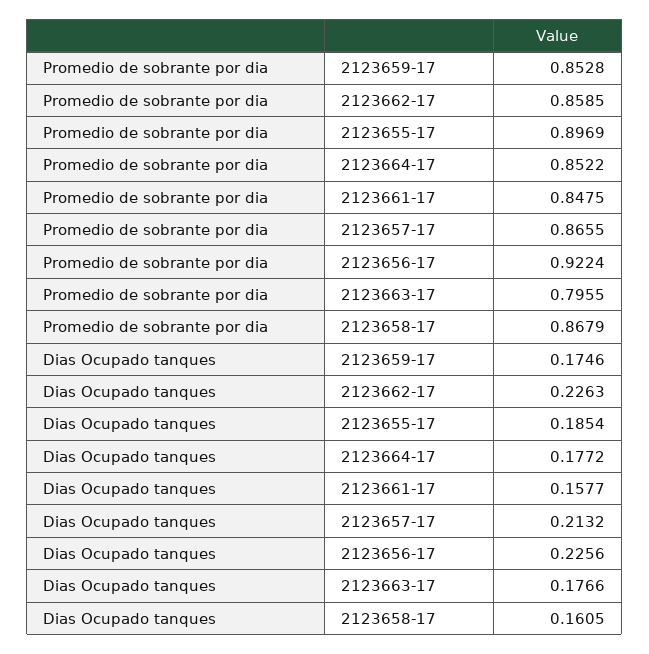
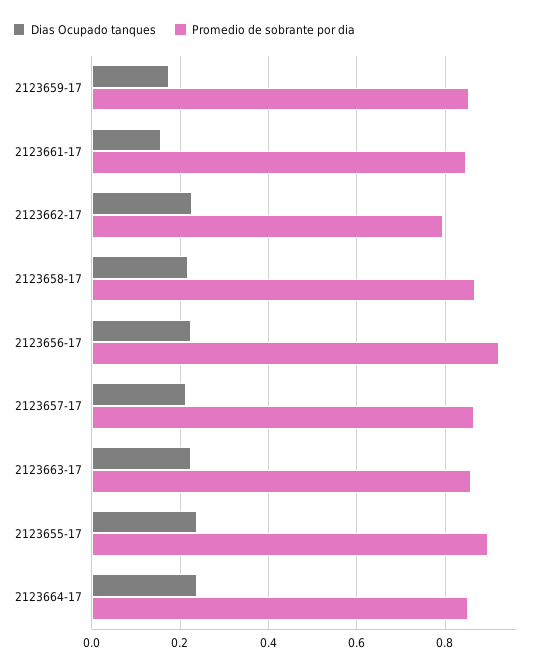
Promedio de sobrante por dia, 2123662-17: 0.8585 -> 0.8
Promedio de sobrante por dia, 2123663-17: 0.7955 -> 0.86
Dias Ocupado tanques, 2123655-17: 0.1854 -> 0.24
Dias Ocupado tanques, 2123664-17: 0.1772 -> 0.24
Dias Ocupado tanques, 2123663-17: 0.1766 -> 0.22
Dias Ocupado tanques, 2123658-17: 0.1605 -> 0.22

